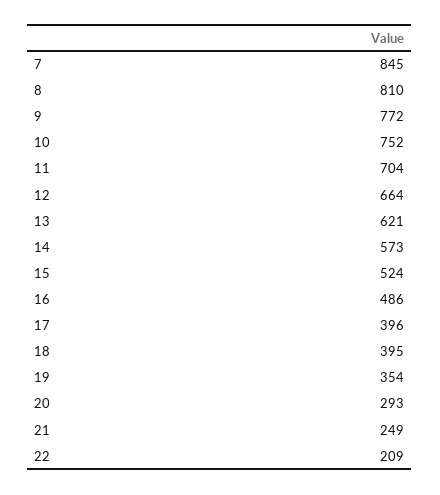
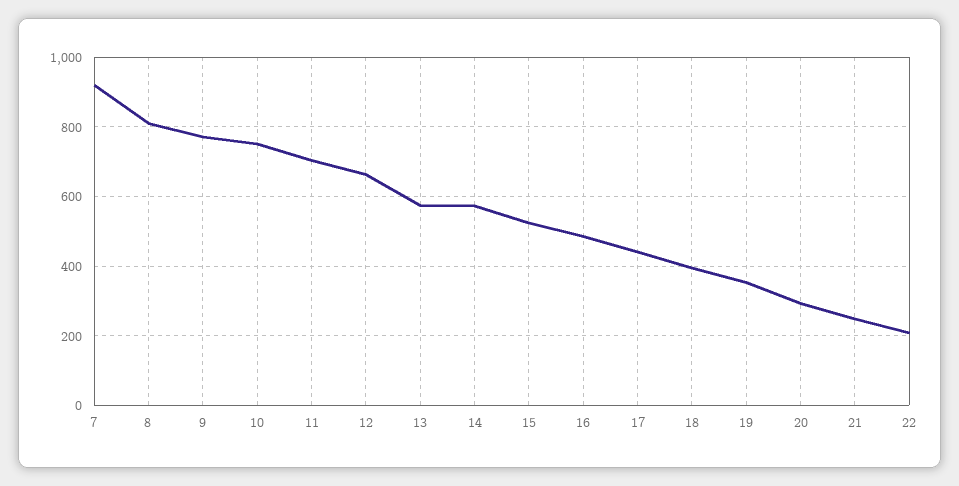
7: 845 -> 920
13: 621 -> 580
17: 396 -> 440

